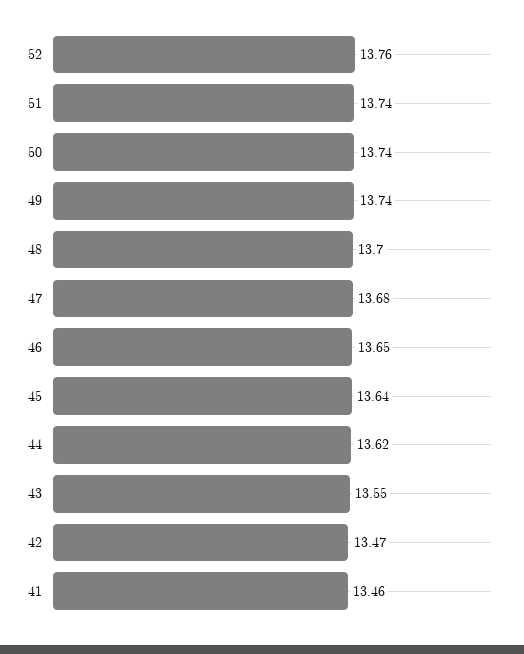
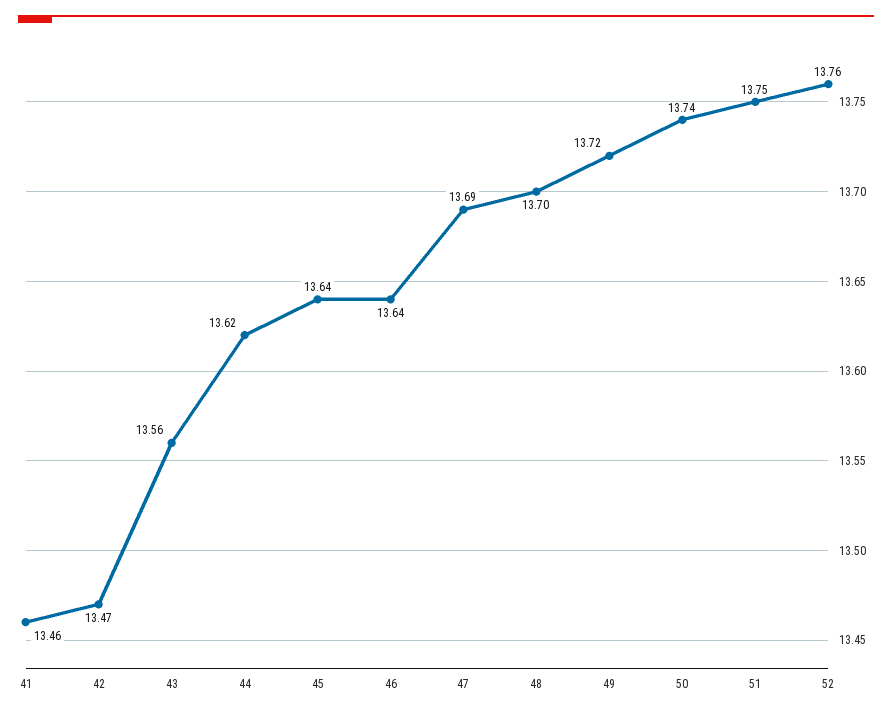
51: 13.74 -> 13.75
49: 13.74 -> 13.72
47: 13.68 -> 13.69
46: 13.65 -> 13.64
43: 13.55 -> 13.56

